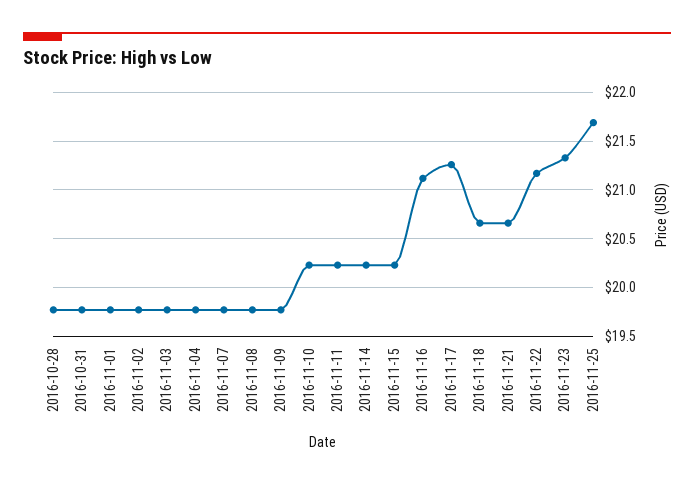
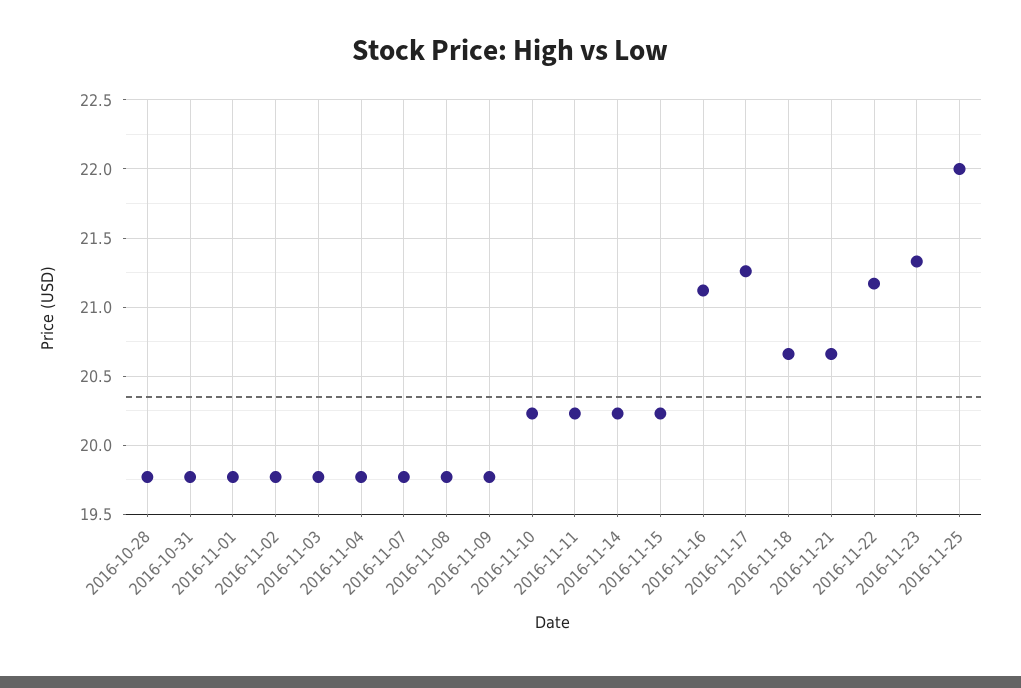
2016-11-25: 21.7 -> 22

